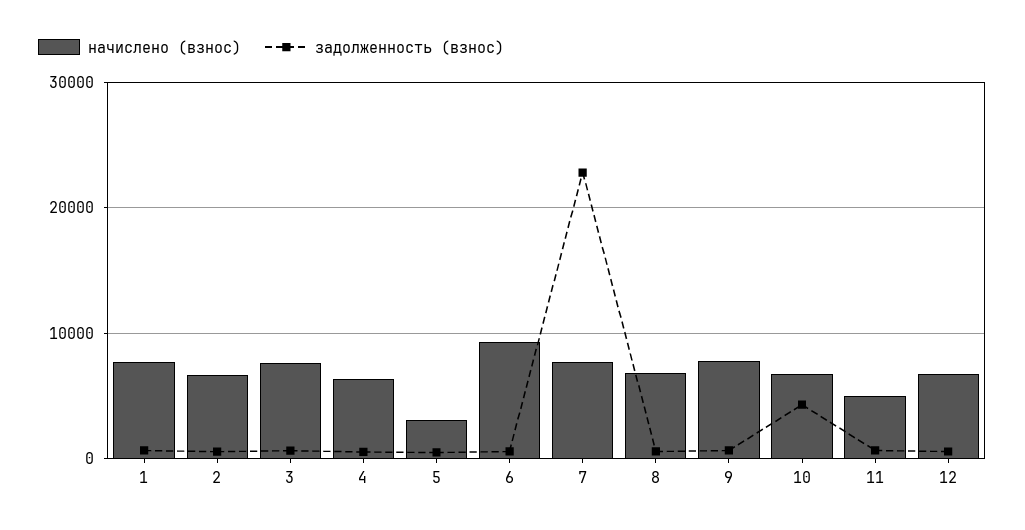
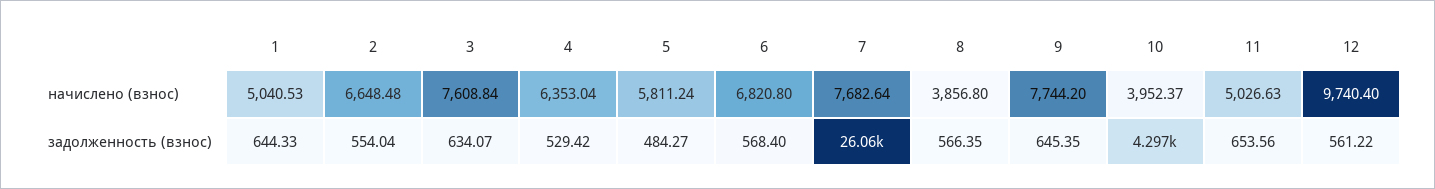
начислено (взнос), 1: 8000 -> 5040.53
начислено (взнос), 5: 3000 -> 5811.24
начислено (взнос), 6: 9000 -> 6820.8
задолженность (взнос), 7: 23000 -> 26060
начислено (взнос), 8: 7000 -> 3856.8
начислено (взнос), 10: 7000 -> 3952.37
начислено (взнос), 12: 7000 -> 9740.4

